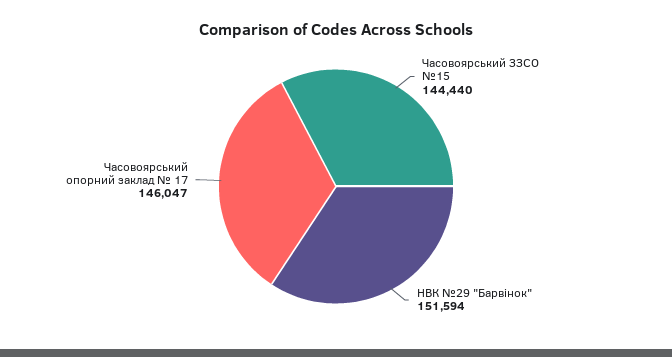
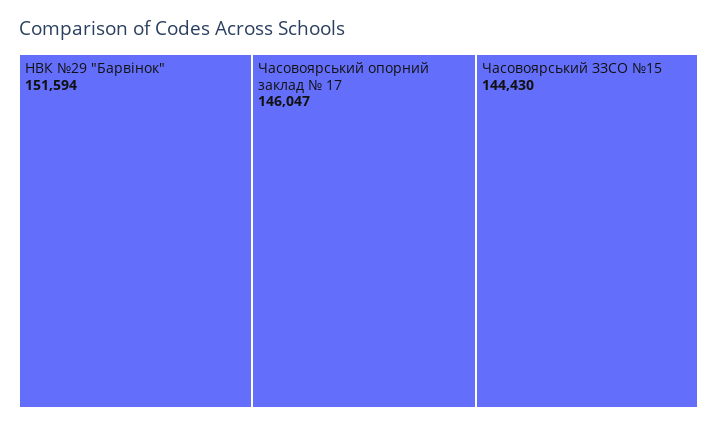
Часовоярський ЗЗСО №15: 144440 -> 144430

